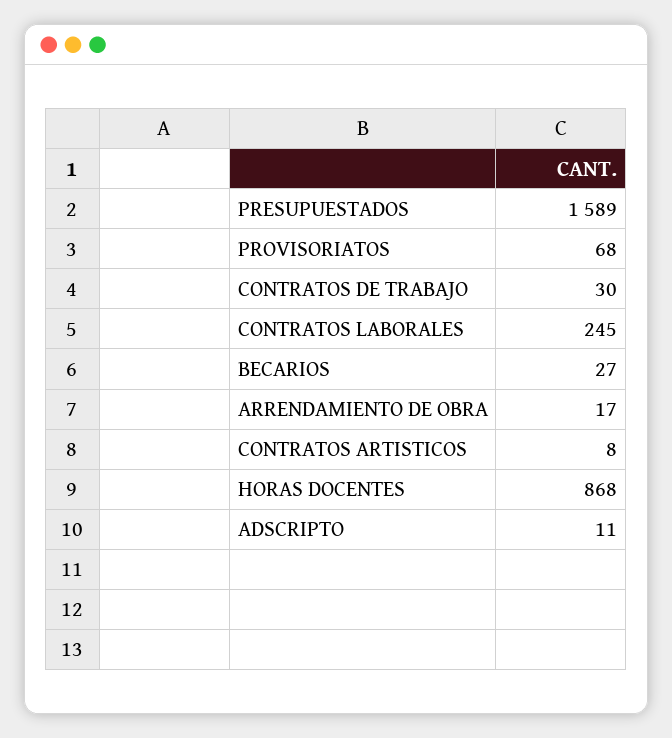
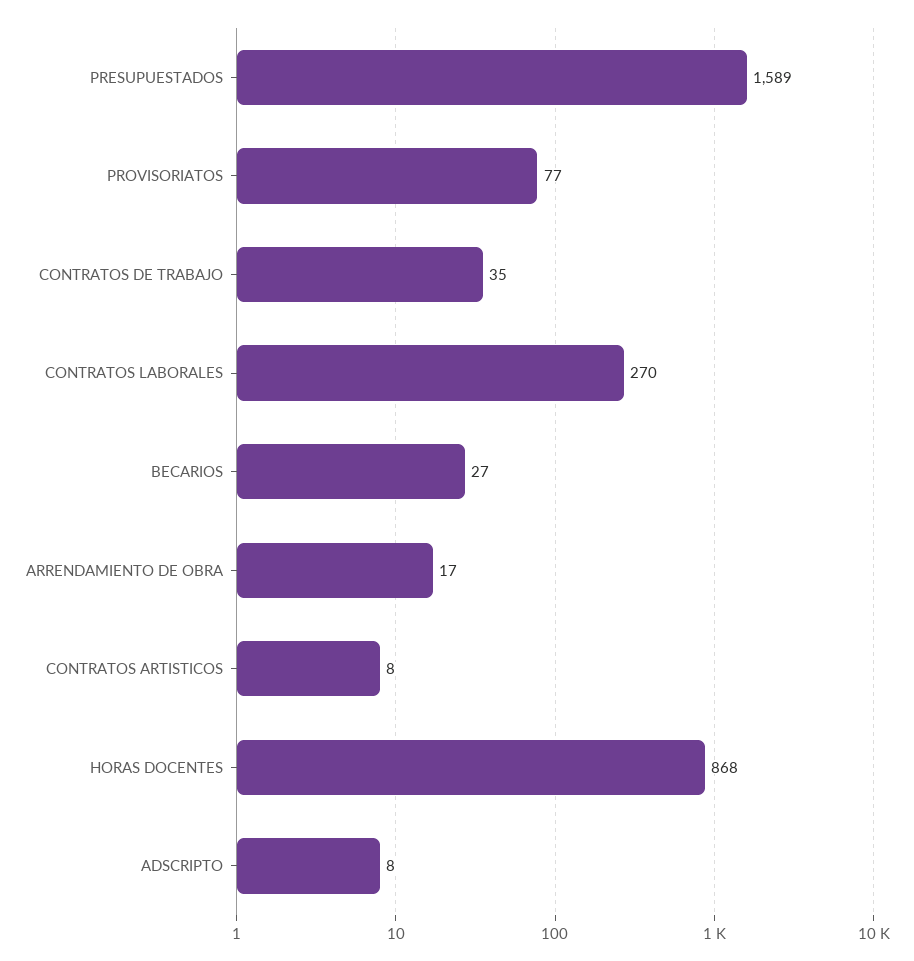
PROVISORIATOS: 68 -> 77
CONTRATOS DE TRABAJO: 30 -> 35
CONTRATOS LABORALES: 245 -> 270
ADSCRIPTO: 11 -> 8

